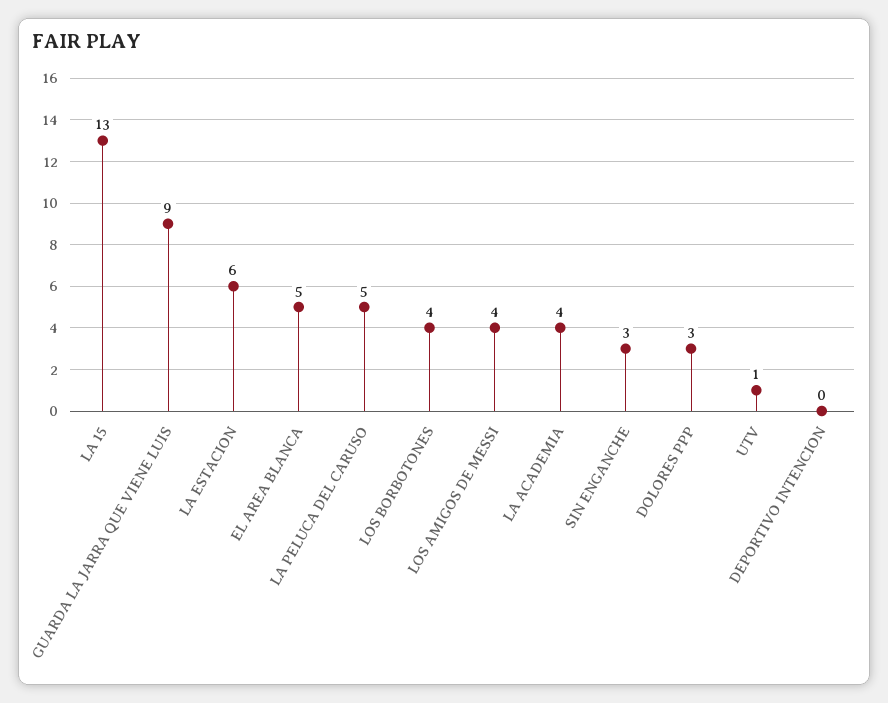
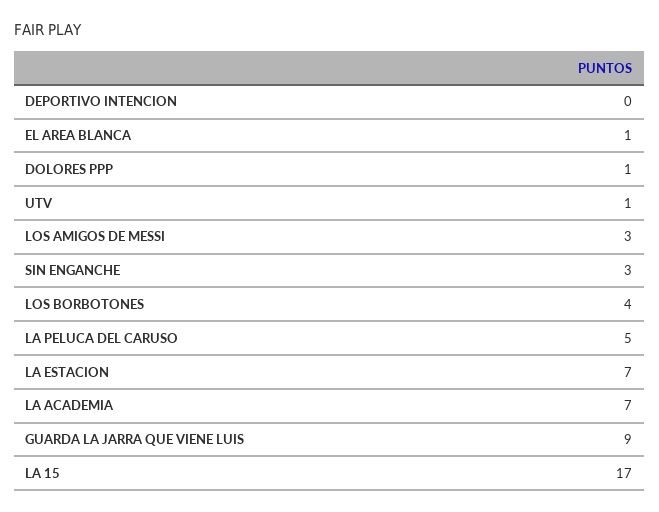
LA 15: 13 -> 17
LA ESTACION: 6 -> 7
EL AREA BLANCA: 5 -> 1
LOS AMIGOS DE MESSI: 4 -> 3
LA ACADEMIA: 4 -> 7
DOLORES PPP: 3 -> 1

